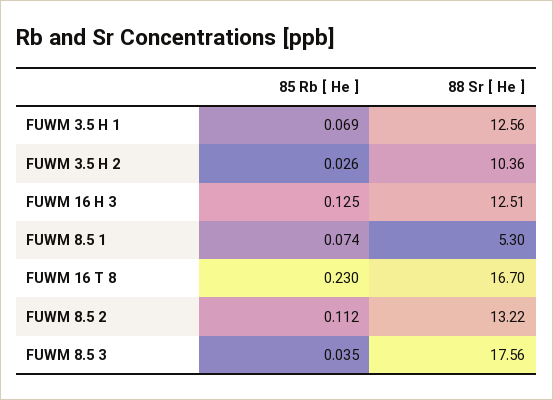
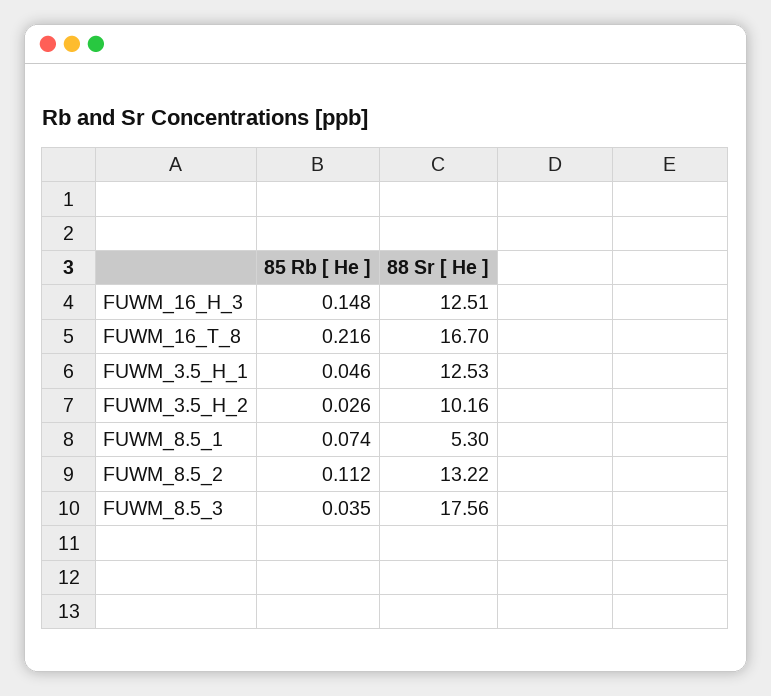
85 Rb [ He ], FUWM 3.5 H 1: 0.069 -> 0.046
88 Sr [ He ], FUWM 3.5 H 1: 12.56 -> 12.53
88 Sr [ He ], FUWM 3.5 H 2: 10.36 -> 10.16
85 Rb [ He ], FUWM 16 H 3: 0.125 -> 0.148
85 Rb [ He ], FUWM 16 T 8: 0.23 -> 0.216

